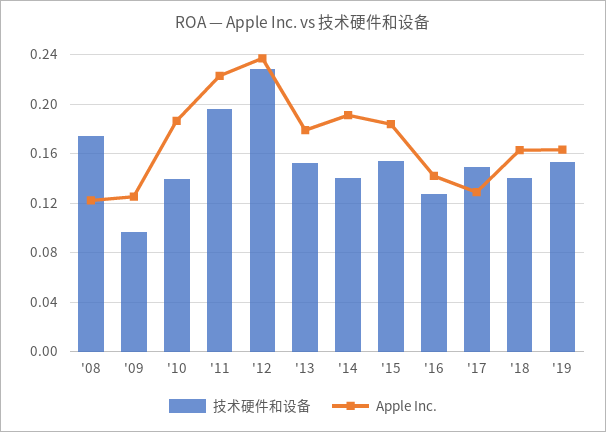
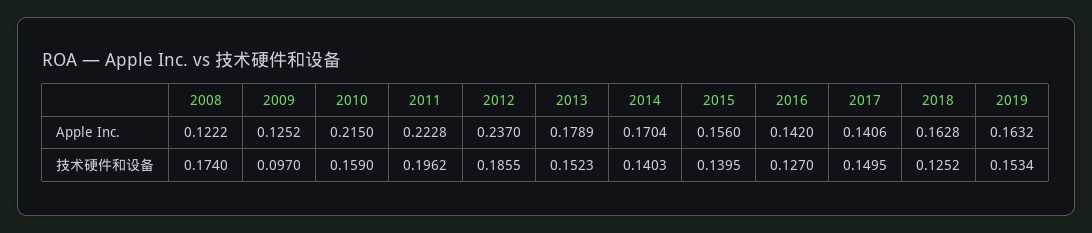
技术硬件和设备, '10: 0.14 -> 0.159
Apple Inc., '10: 0.185 -> 0.215
技术硬件和设备, '12: 0.23 -> 0.1855
Apple Inc., '14: 0.19 -> 0.1704
技术硬件和设备, '15: 0.155 -> 0.1395
Apple Inc., '15: 0.185 -> 0.156
Apple Inc., '17: 0.13 -> 0.1406
技术硬件和设备, '18: 0.14 -> 0.1252

